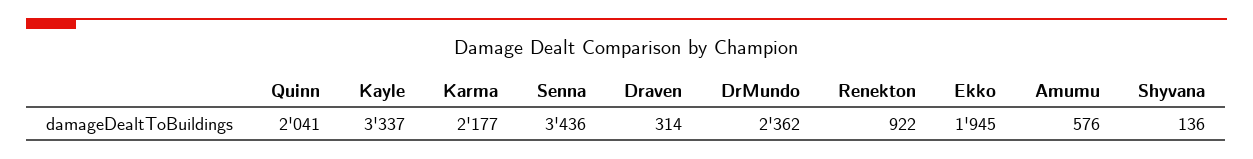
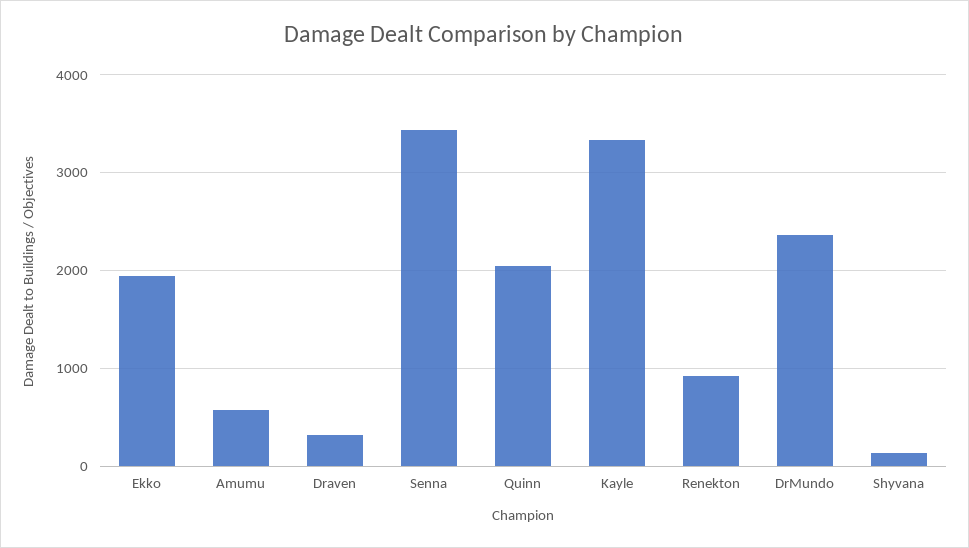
Karma: 2177 -> none

